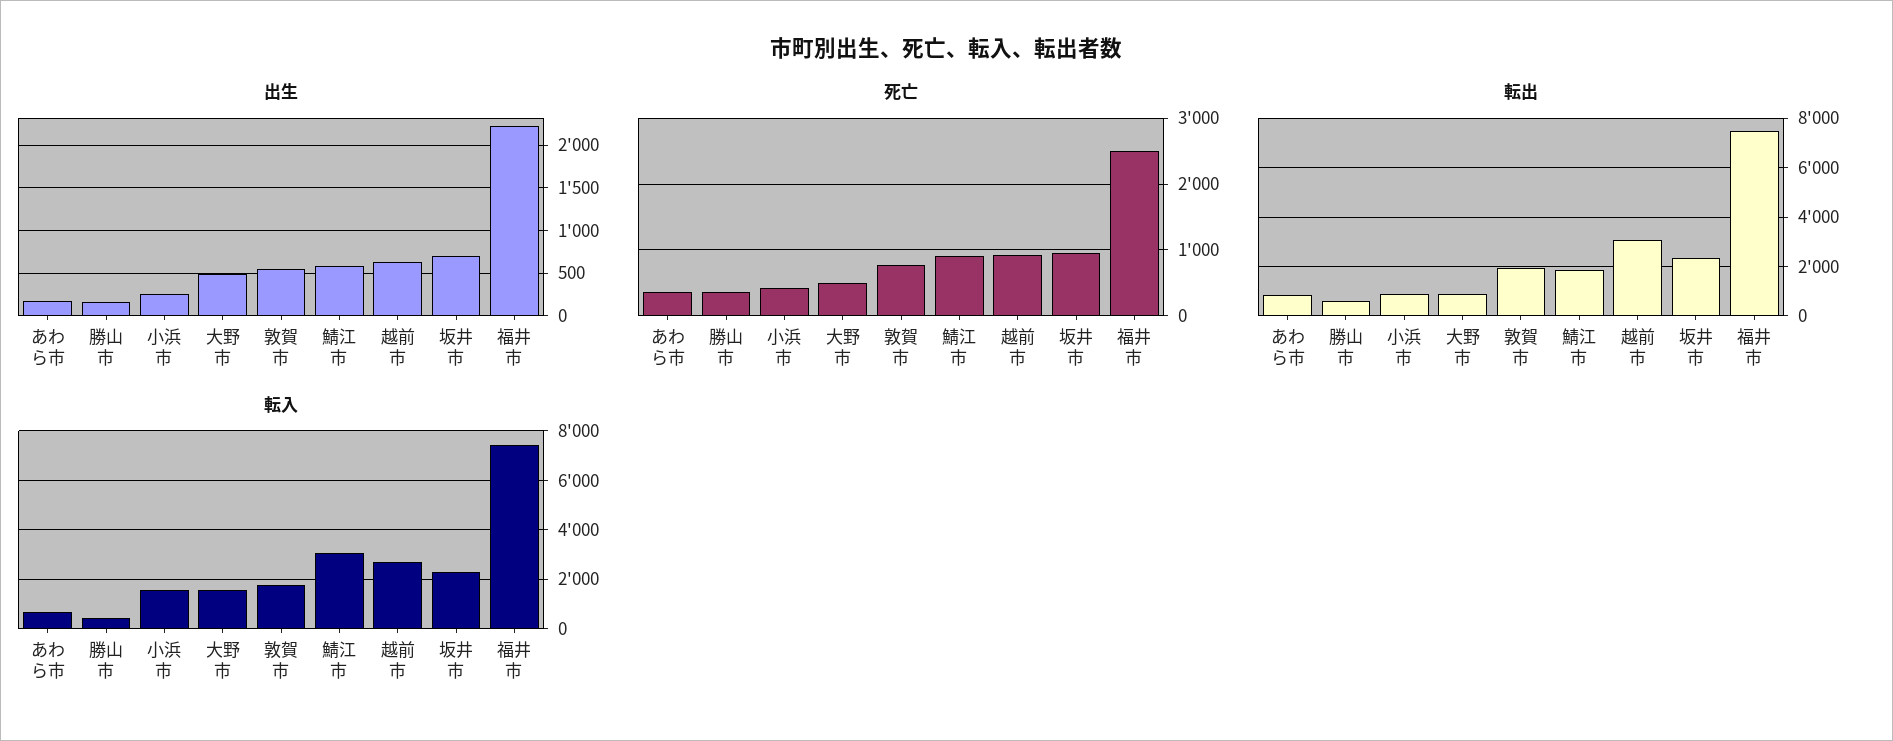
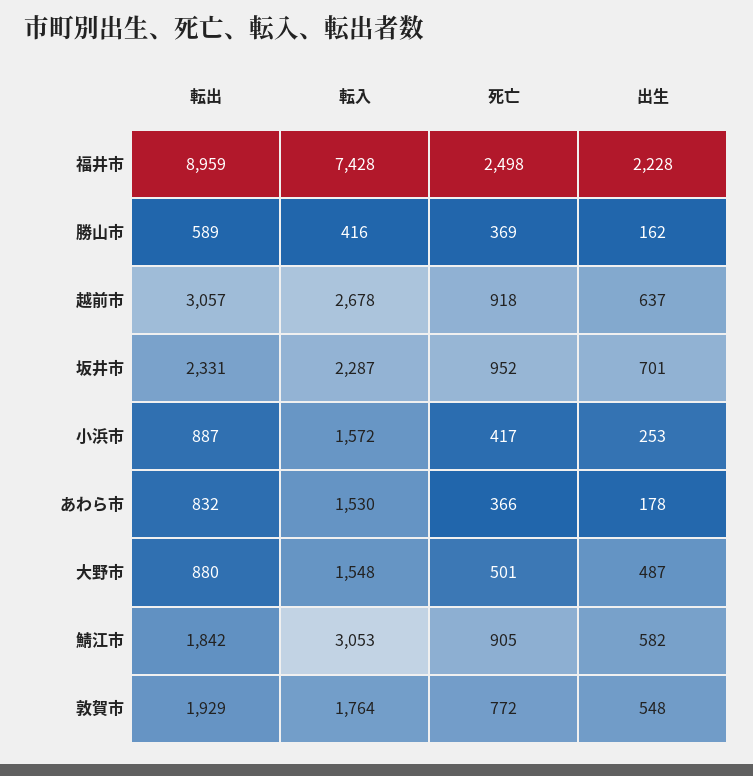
転出, 福井市: 7500 -> 8959
転入, あわら市: 750 -> 1530

